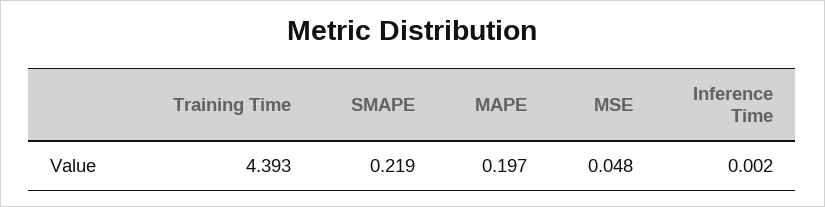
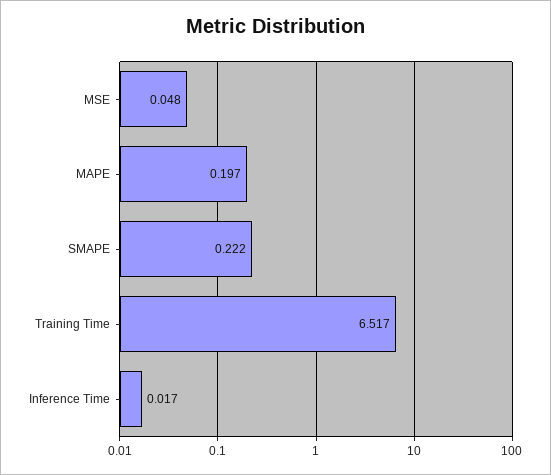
Training Time: 4.393 -> 6.517
SMAPE: 0.219 -> 0.222
Inference Time: 0.002 -> 0.017

